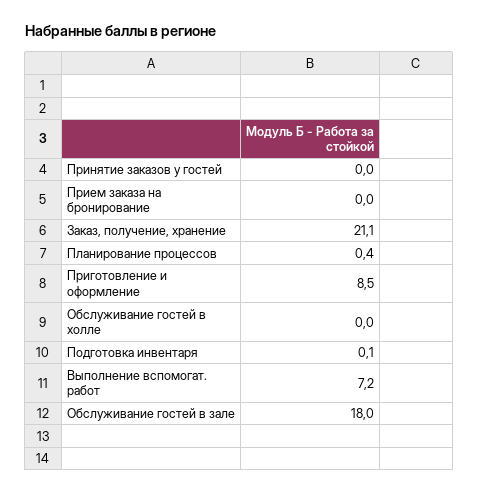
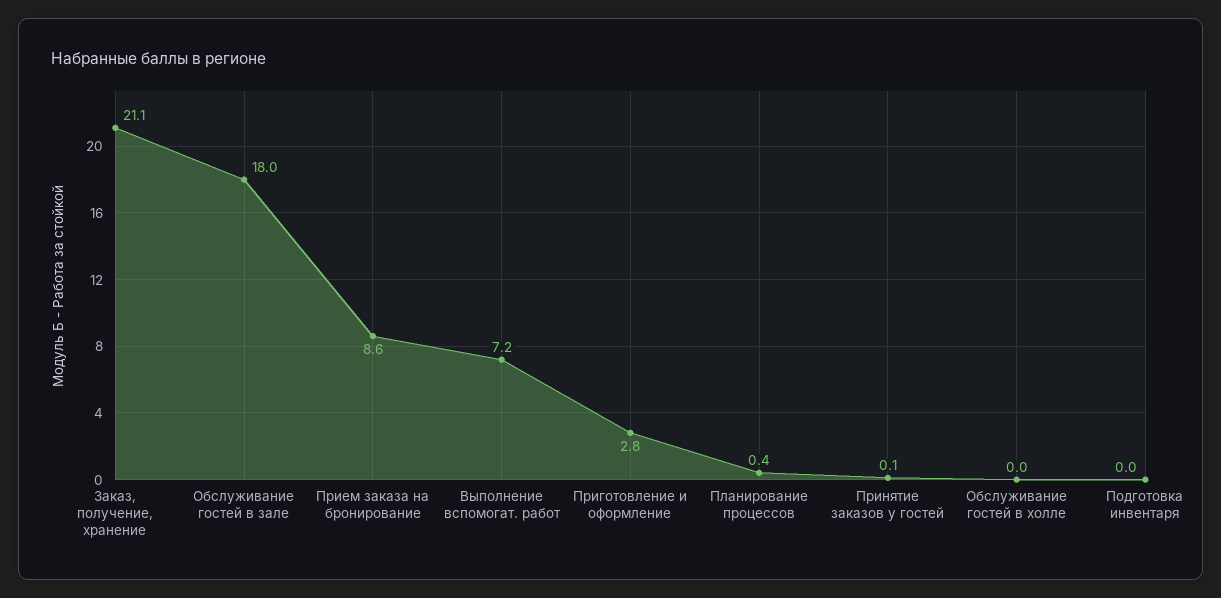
Принятие заказов у гостей: 0 -> 0.1
Прием заказа на бронирование: 0 -> 8.6
Приготовление и оформление: 8.5 -> 2.8
Подготовка инвентаря: 0.1 -> 0

